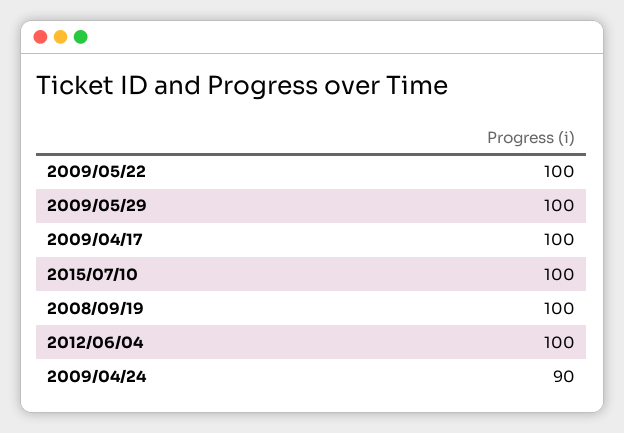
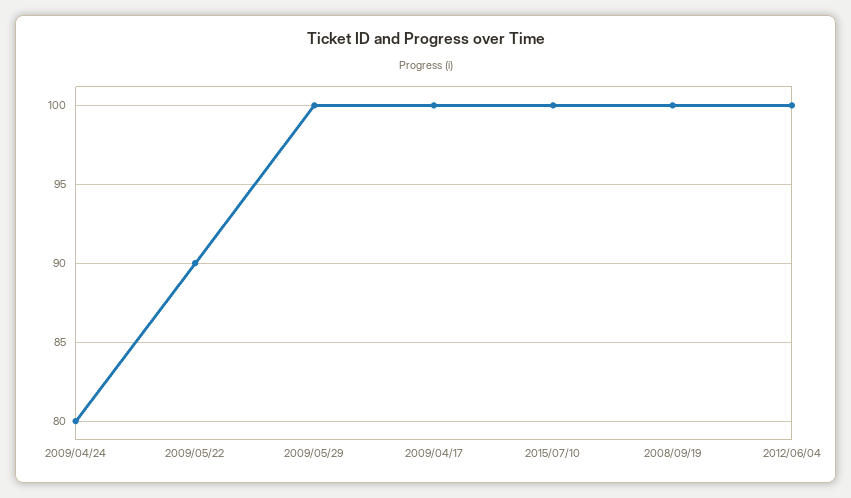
2009/05/22: 100 -> 90
2009/04/24: 90 -> 80

